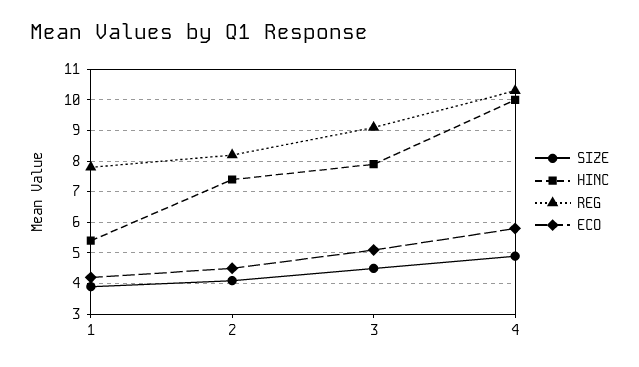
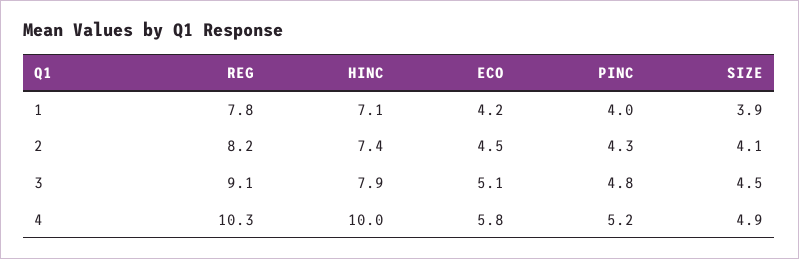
HINC, 1: 5.5 -> 7.1
PINC, 1: none -> 4
PINC, 2: none -> 4.3
PINC, 3: none -> 4.8
PINC, 4: none -> 5.2

